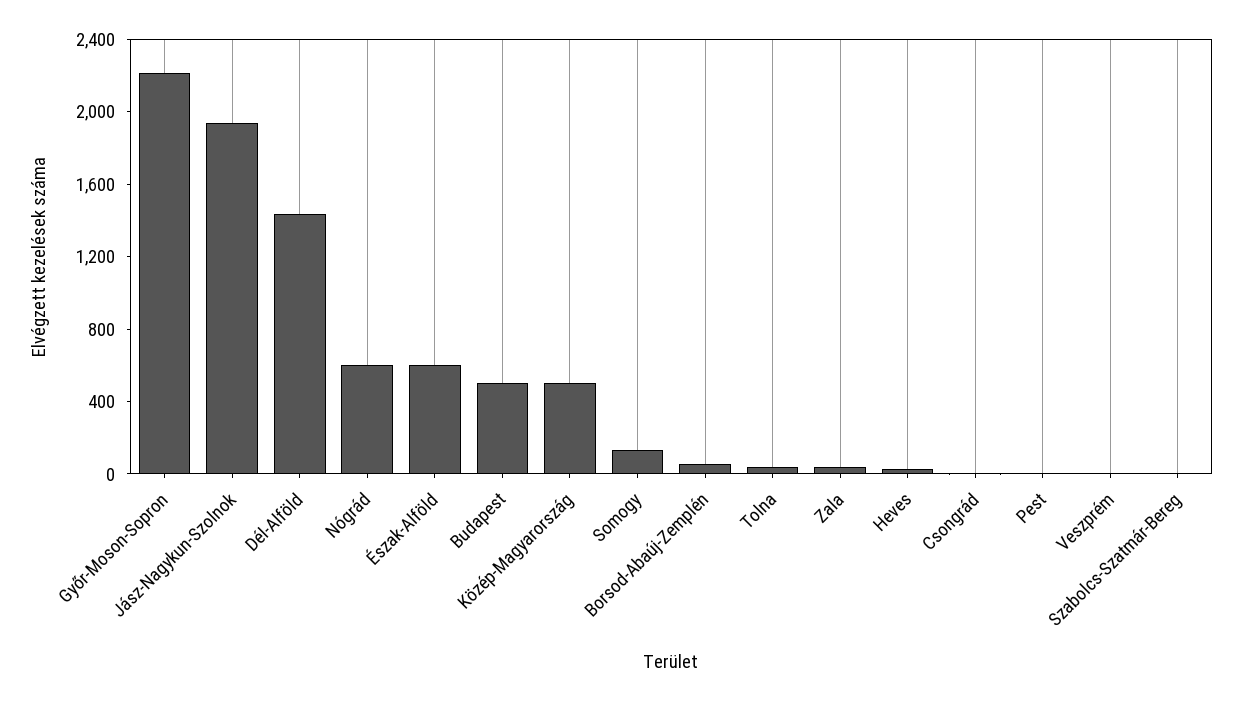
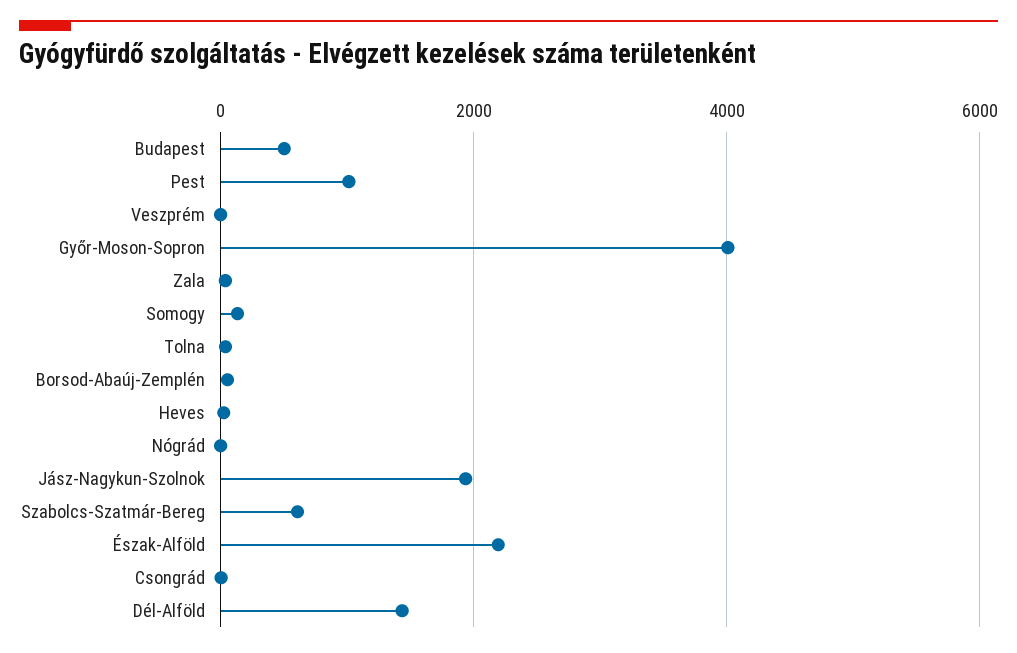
Győr-Moson-Sopron: 2200 -> 4000
Nógrád: 600 -> 0
Észak-Alföld: 600 -> 2200
Közép-Magyarország: 500 -> none
Pest: 0 -> 1000
Szabolcs-Szatmár-Bereg: 0 -> 600

